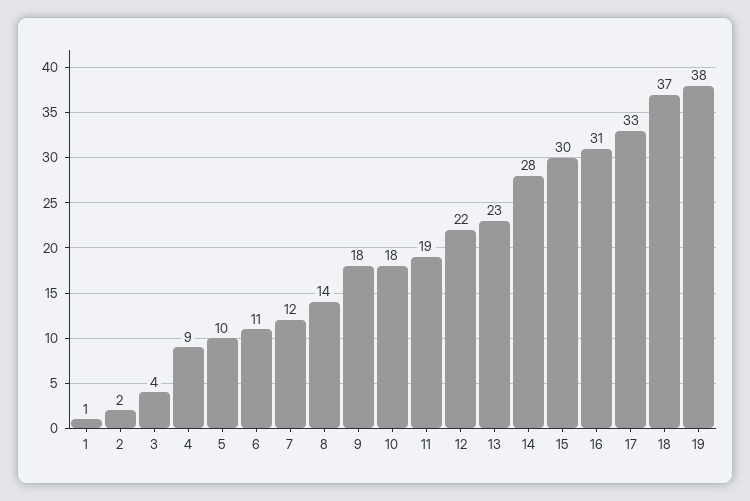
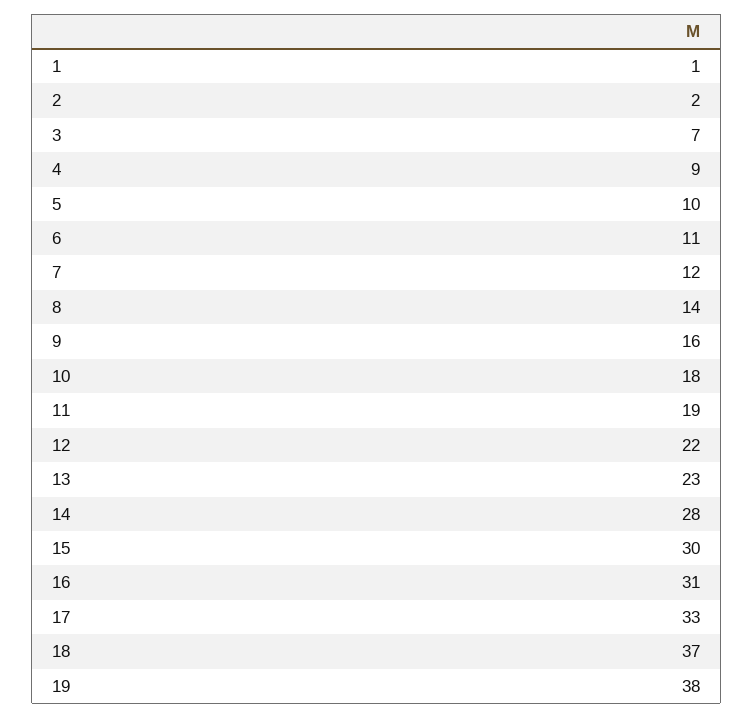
3: 4 -> 7
9: 18 -> 16

